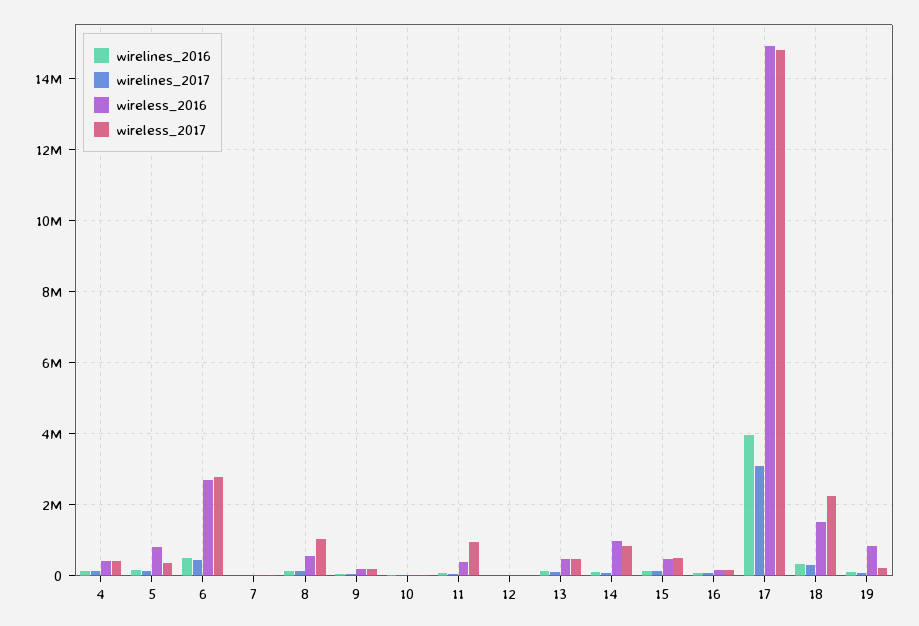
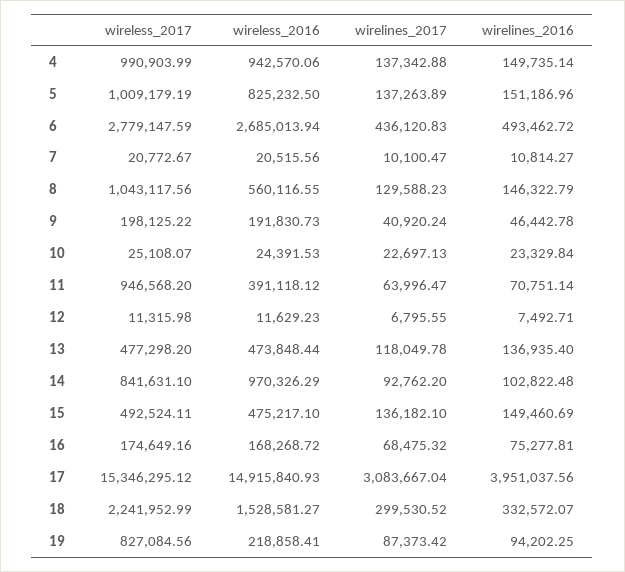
wireless_2016, 4: 400000 -> 942570.06
wireless_2017, 4: 400000 -> 990903.99
wireless_2017, 5: 400000 -> 1009179.19
wireless_2017, 17: 14800000 -> 15346295.12
wireless_2016, 19: 800000 -> 218858.41
wireless_2017, 19: 200000 -> 827084.56

